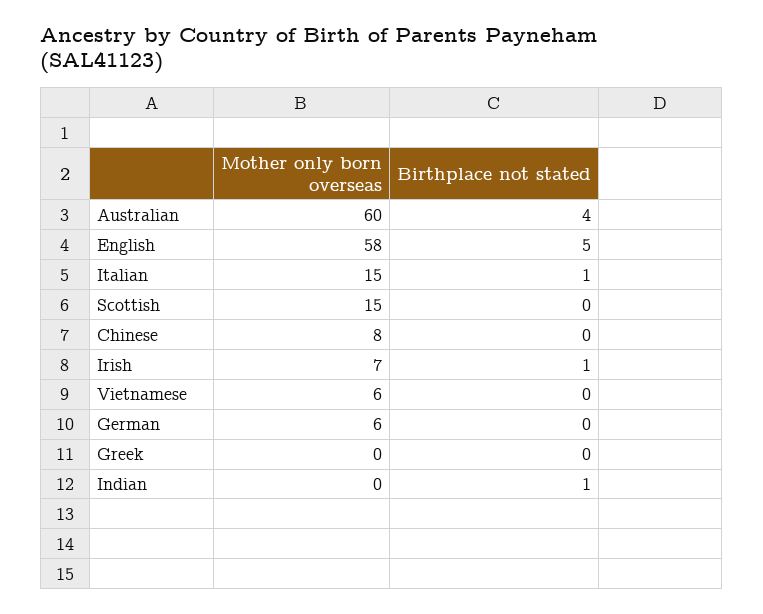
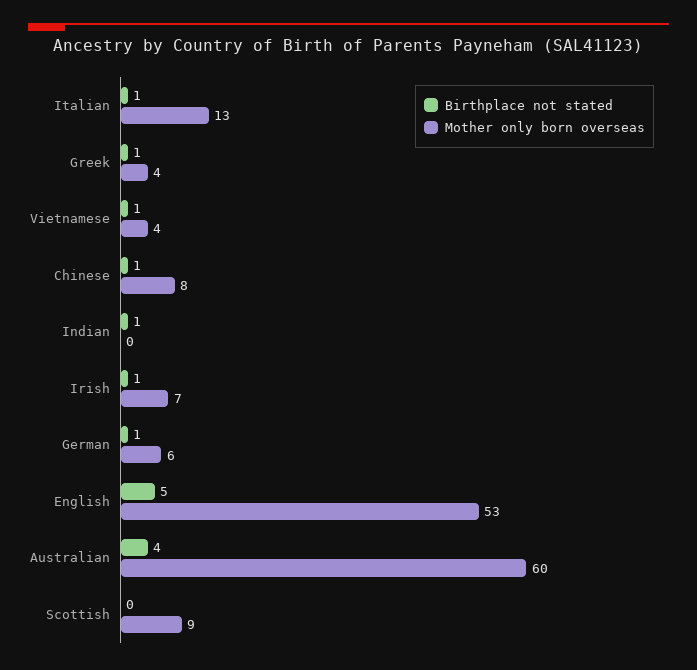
Mother only born overseas, English: 58 -> 53
Mother only born overseas, Italian: 15 -> 13
Mother only born overseas, Scottish: 15 -> 9
Birthplace not stated, Chinese: 0 -> 1
Mother only born overseas, Vietnamese: 6 -> 4
Birthplace not stated, Vietnamese: 0 -> 1
Birthplace not stated, German: 0 -> 1
Mother only born overseas, Greek: 0 -> 4
Birthplace not stated, Greek: 0 -> 1

